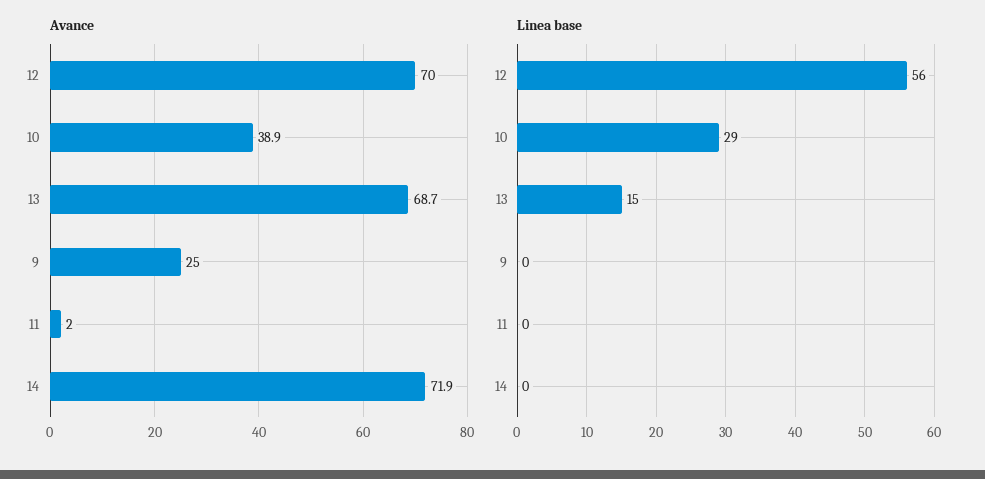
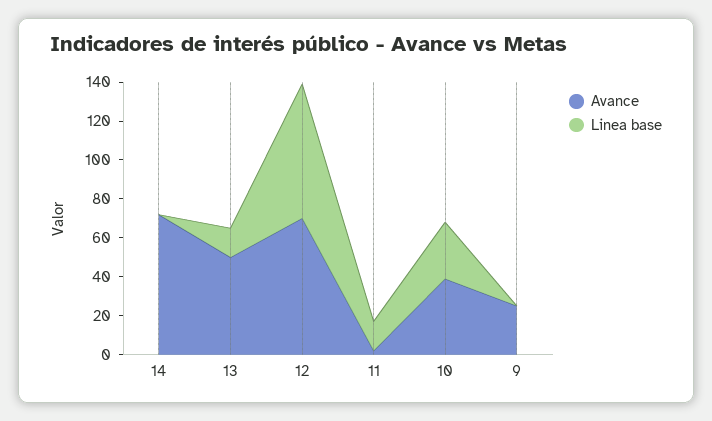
Avance, 13: 68.7 -> 50
Linea base, 12: 56 -> 70
Linea base, 11: 0 -> 15

